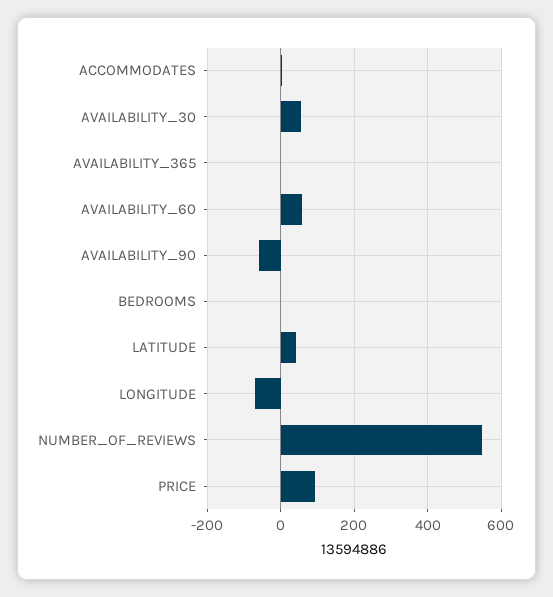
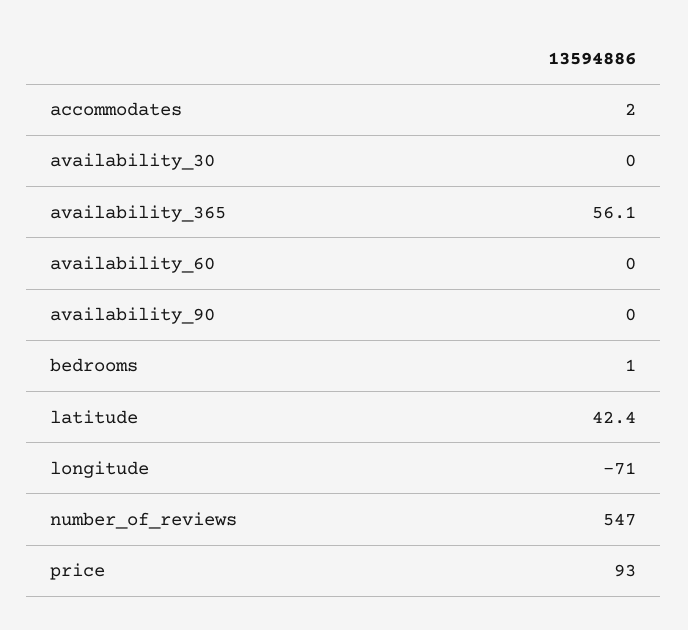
AVAILABILITY_30: 60 -> 0
AVAILABILITY_365: 0 -> 56.1
AVAILABILITY_60: 60 -> 0
AVAILABILITY_90: -60 -> 0

